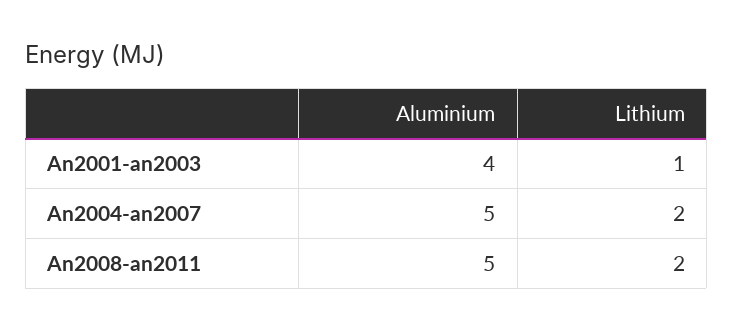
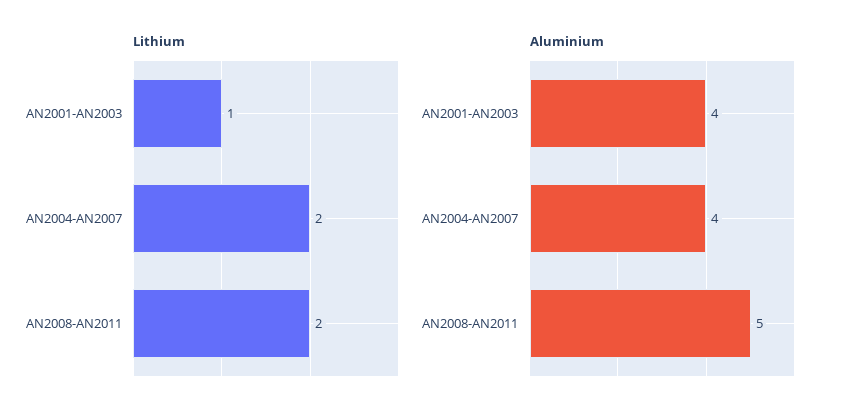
Aluminium, An2004-an2007: 5 -> 4

